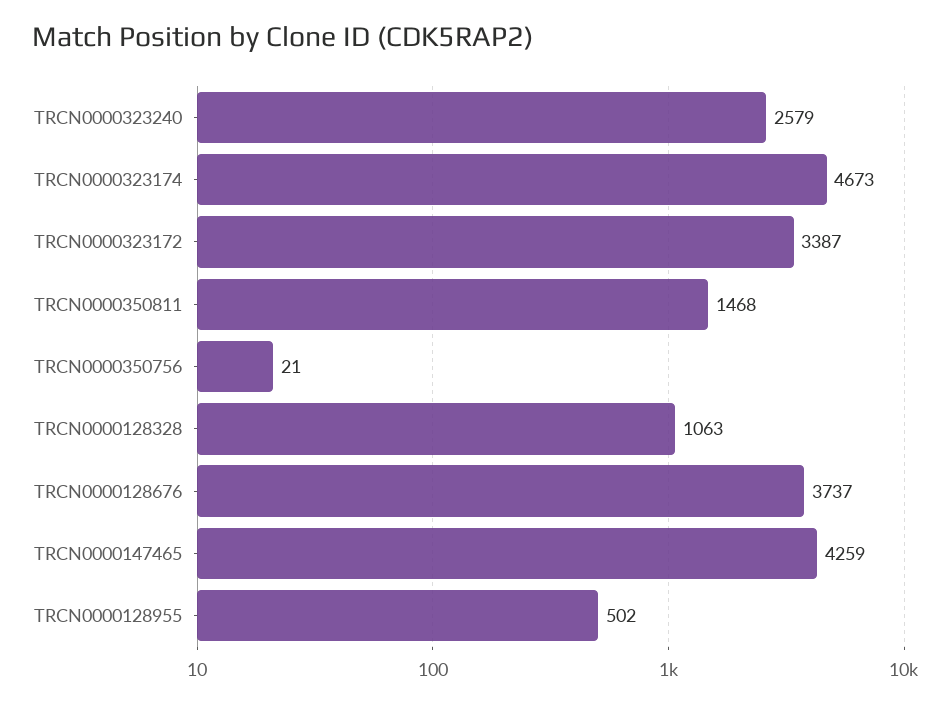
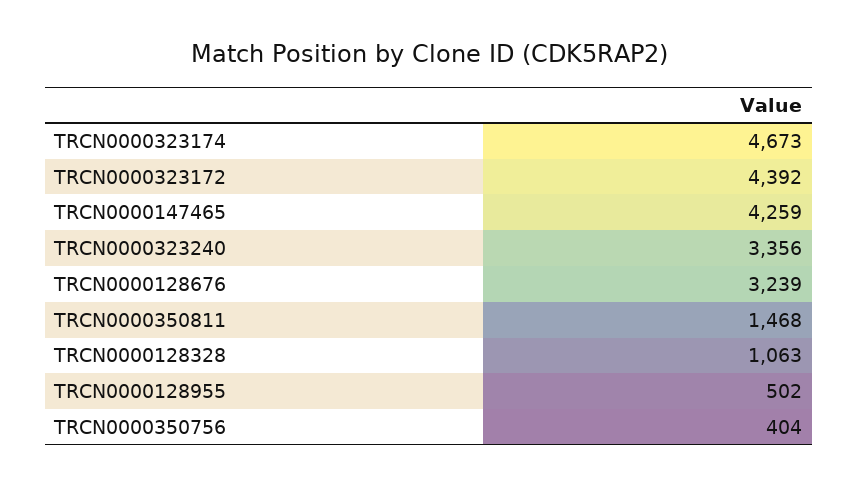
TRCN0000323240: 2579 -> 3356
TRCN0000323172: 3387 -> 4392
TRCN0000350756: 21 -> 404
TRCN0000128676: 3737 -> 3239

